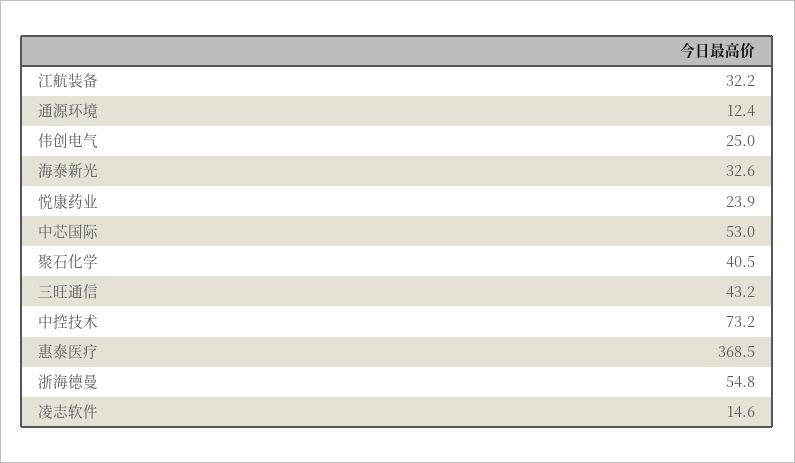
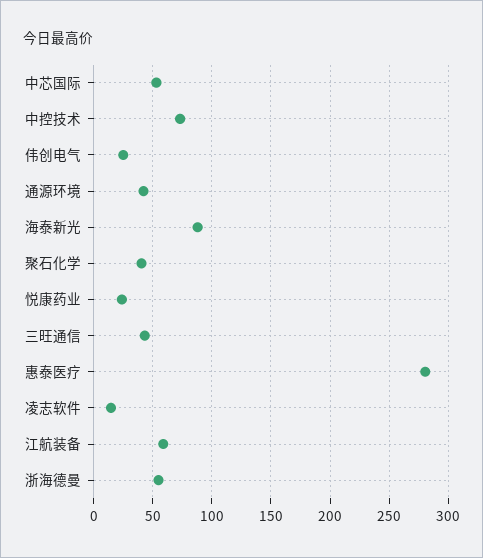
江航装备: 32.2 -> 60
通源环境: 12.4 -> 40
海泰新光: 32.6 -> 90
惠泰医疗: 368.5 -> 280

